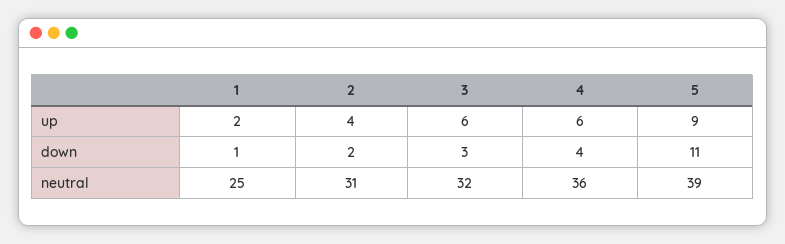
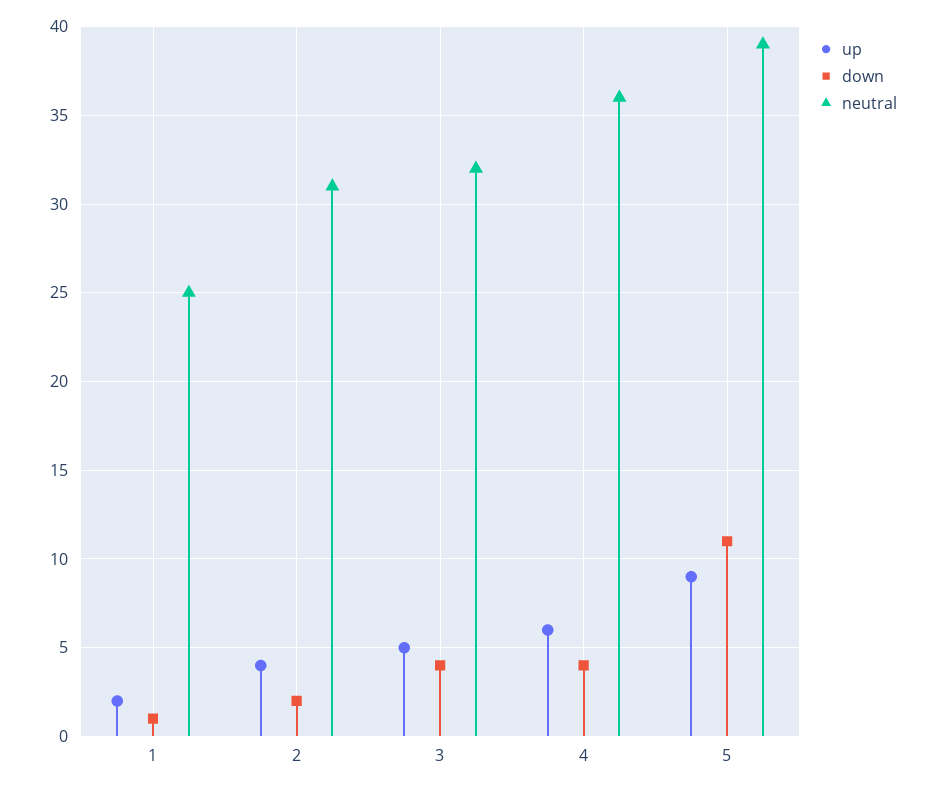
up, 3: 6 -> 5
down, 3: 3 -> 4

